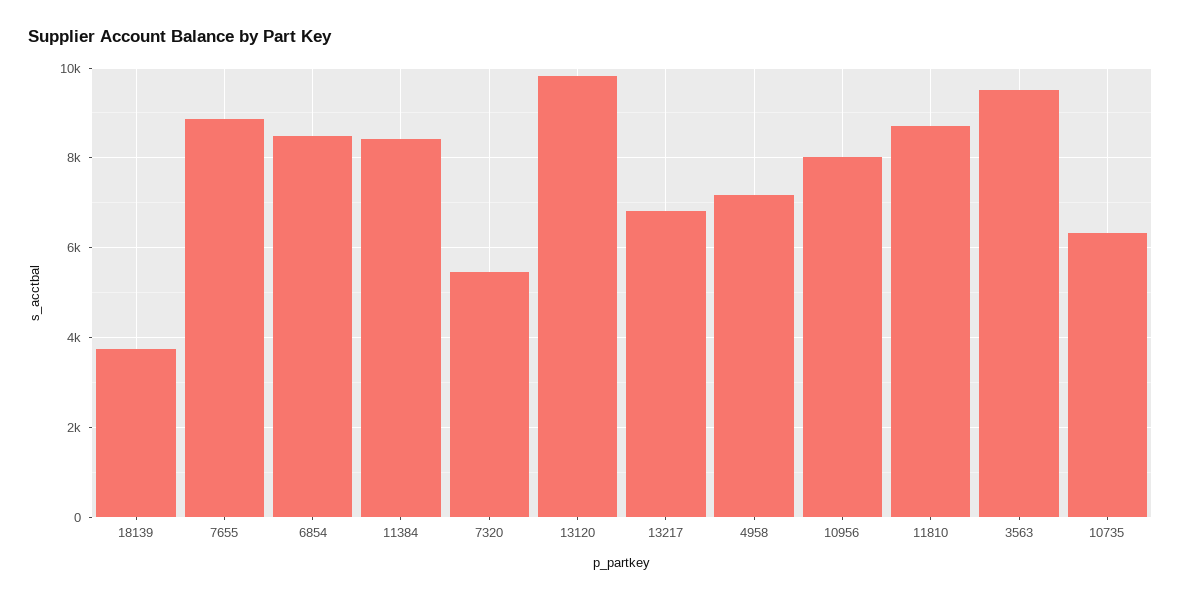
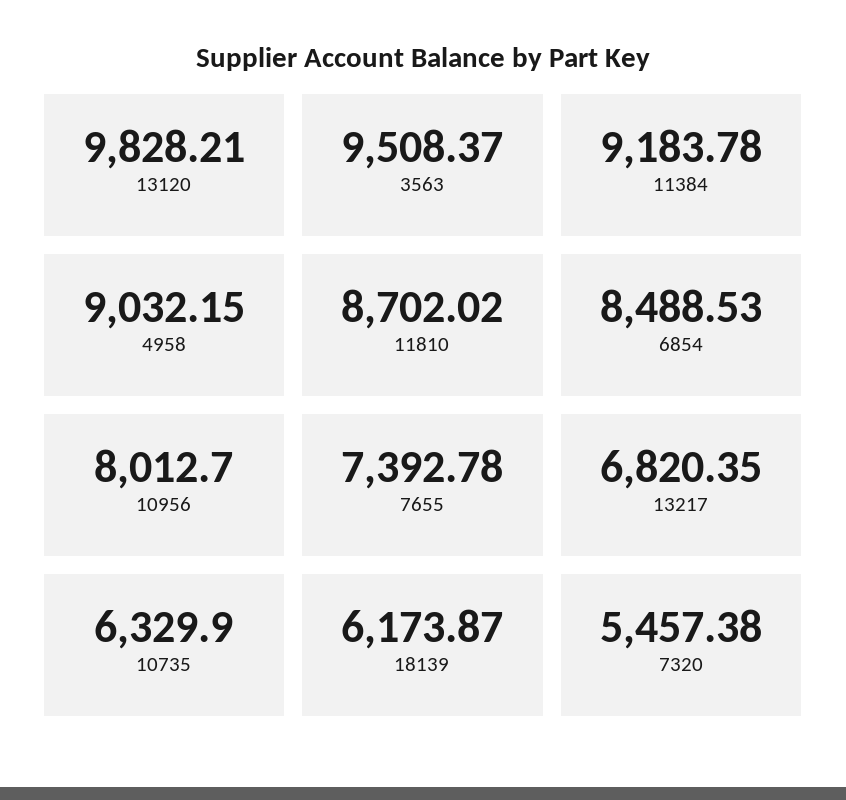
18139: 3800 -> 6173.87
7655: 8800 -> 7392.78
11384: 8400 -> 9183.78
4958: 7200 -> 9032.15

